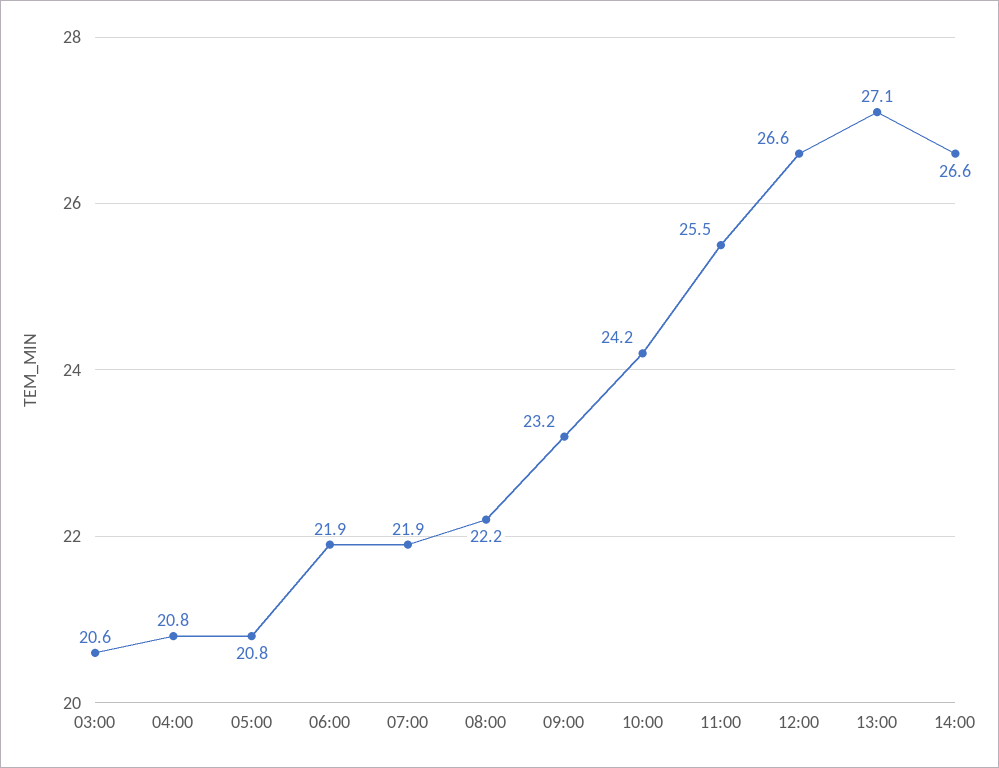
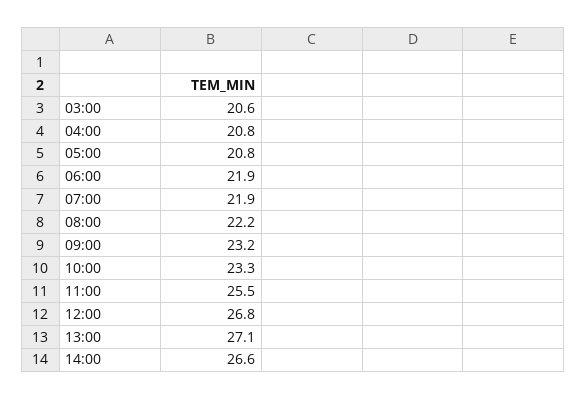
10:00: 24.2 -> 23.3
12:00: 26.6 -> 26.8

